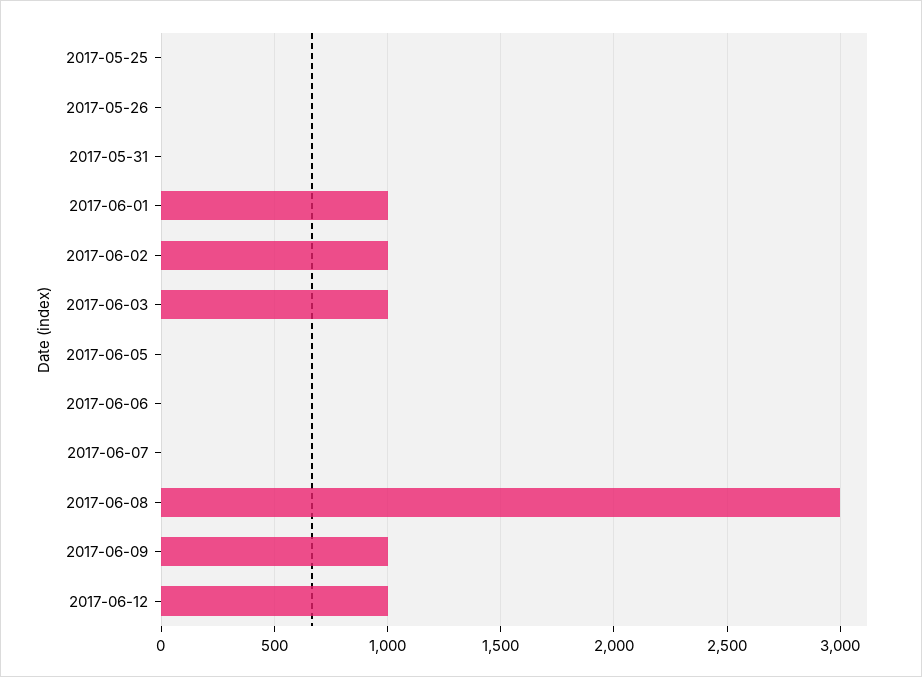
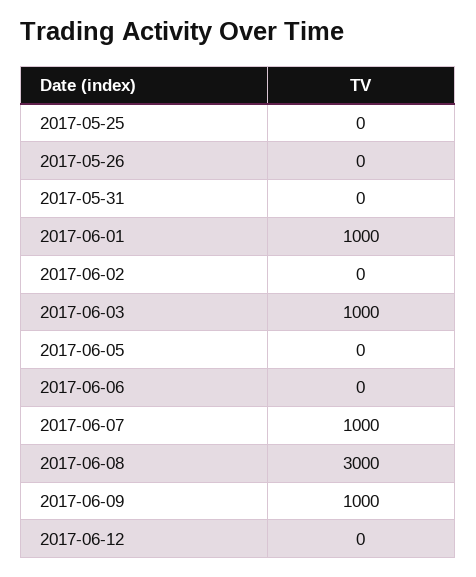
2017-06-02: 1000 -> 0
2017-06-07: 0 -> 1000
2017-06-12: 1000 -> 0

